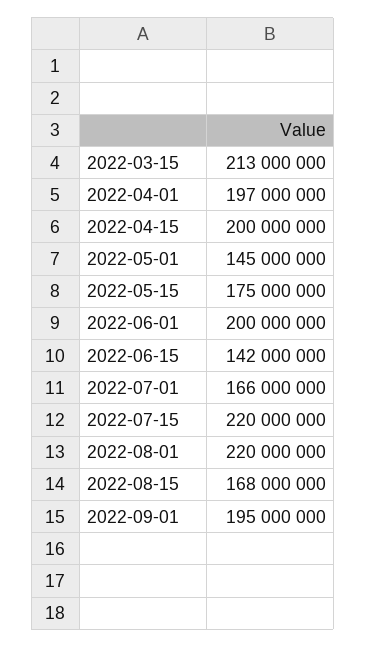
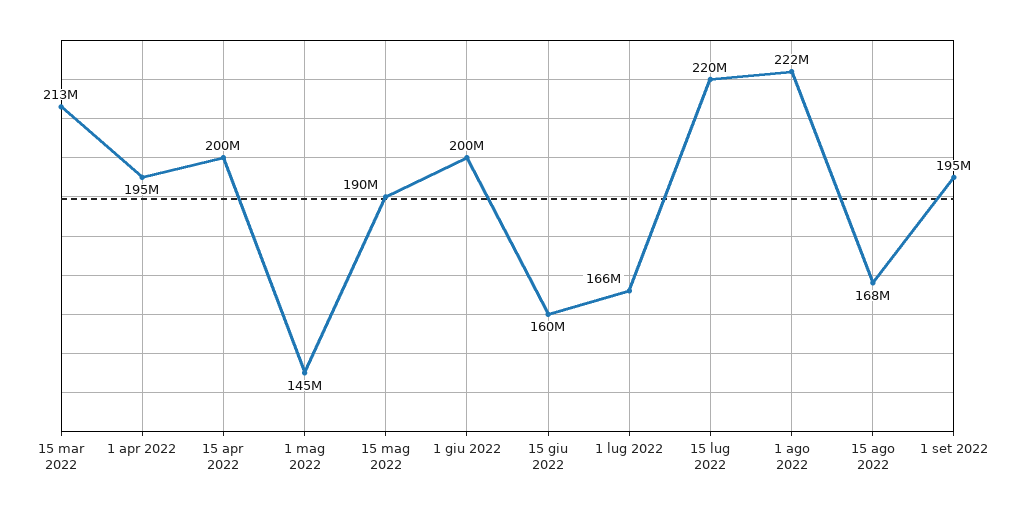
2022-04-01: 197000000 -> 195000000
2022-05-15: 175000000 -> 190000000
2022-06-15: 142000000 -> 160000000
2022-08-01: 220000000 -> 222000000

